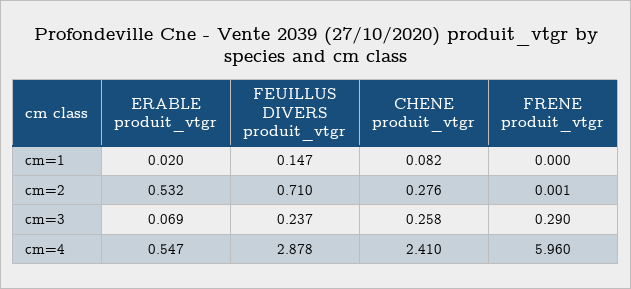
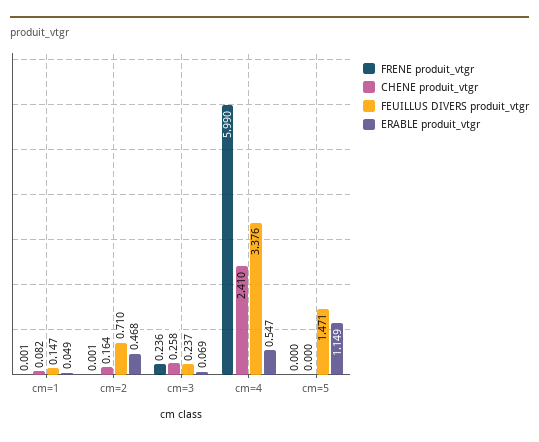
ERABLE produit_vtgr, cm=1: 0.02 -> 0.049
FRENE produit_vtgr, cm=1: 0 -> 0.001
ERABLE produit_vtgr, cm=2: 0.532 -> 0.468
CHENE produit_vtgr, cm=2: 0.276 -> 0.164
FRENE produit_vtgr, cm=3: 0.29 -> 0.236
FEUILLUS DIVERS produit_vtgr, cm=4: 2.878 -> 3.376
FRENE produit_vtgr, cm=4: 5.96 -> 5.99
FRENE produit_vtgr, cm=5: none -> 0
CHENE produit_vtgr, cm=5: none -> 0
FEUILLUS DIVERS produit_vtgr, cm=5: none -> 1.471
ERABLE produit_vtgr, cm=5: none -> 1.149

